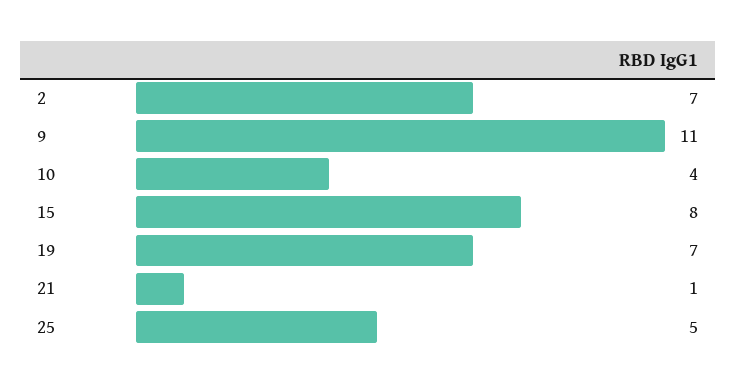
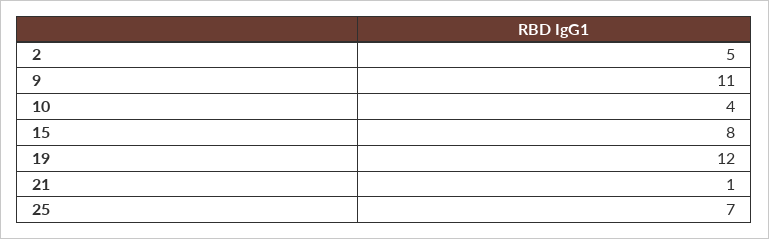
2: 7 -> 5
19: 7 -> 12
25: 5 -> 7

